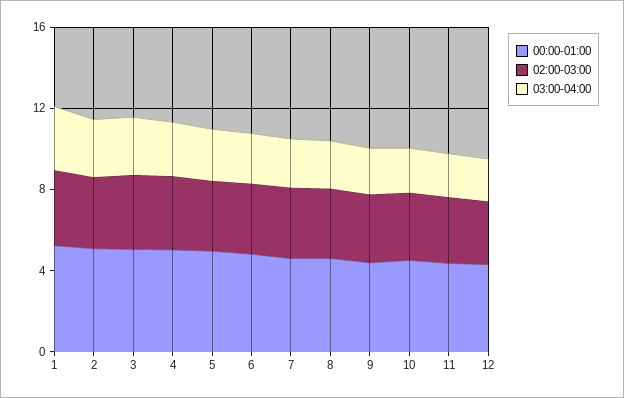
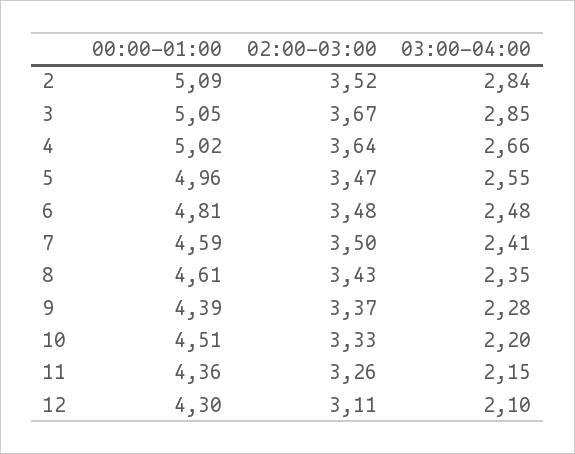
00:00-01:00, 1: 5 -> none
02:00-03:00, 1: 4 -> none
03:00-04:00, 1: 3 -> none

